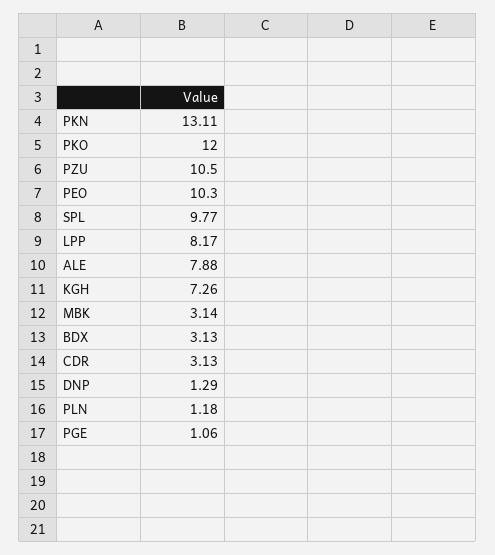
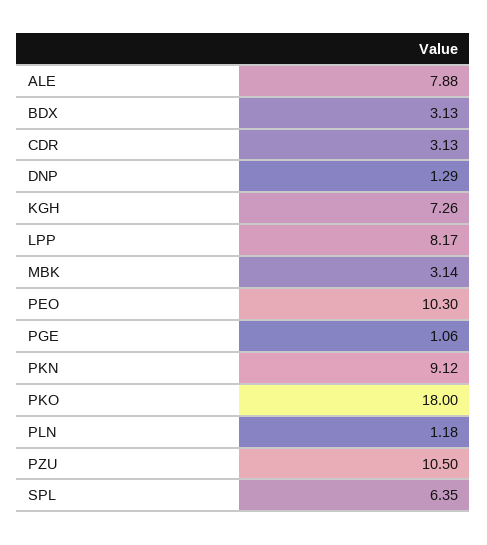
PKN: 13.11 -> 9.12
PKO: 12 -> 18
SPL: 9.77 -> 6.35

